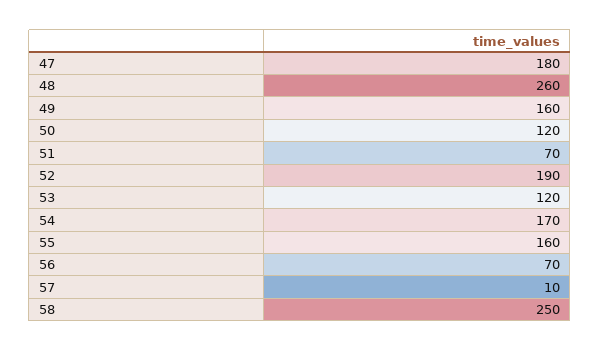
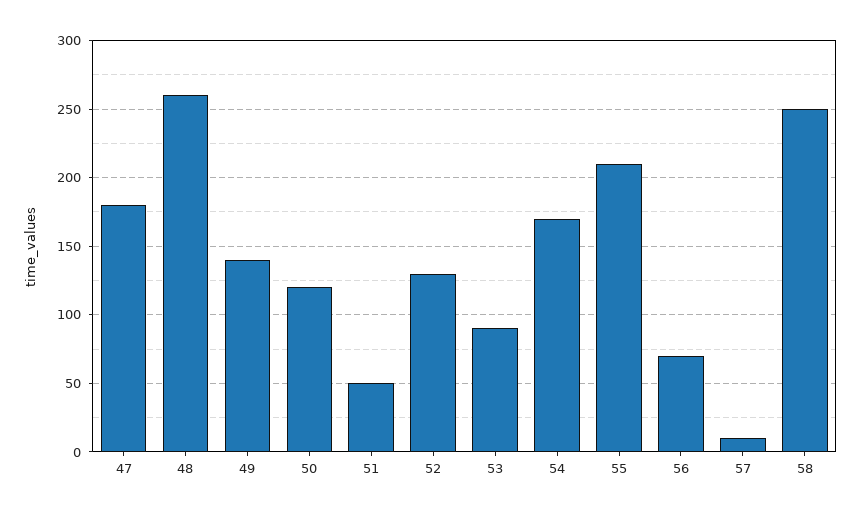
49: 160 -> 140
51: 70 -> 50
52: 190 -> 130
53: 120 -> 90
55: 160 -> 210

